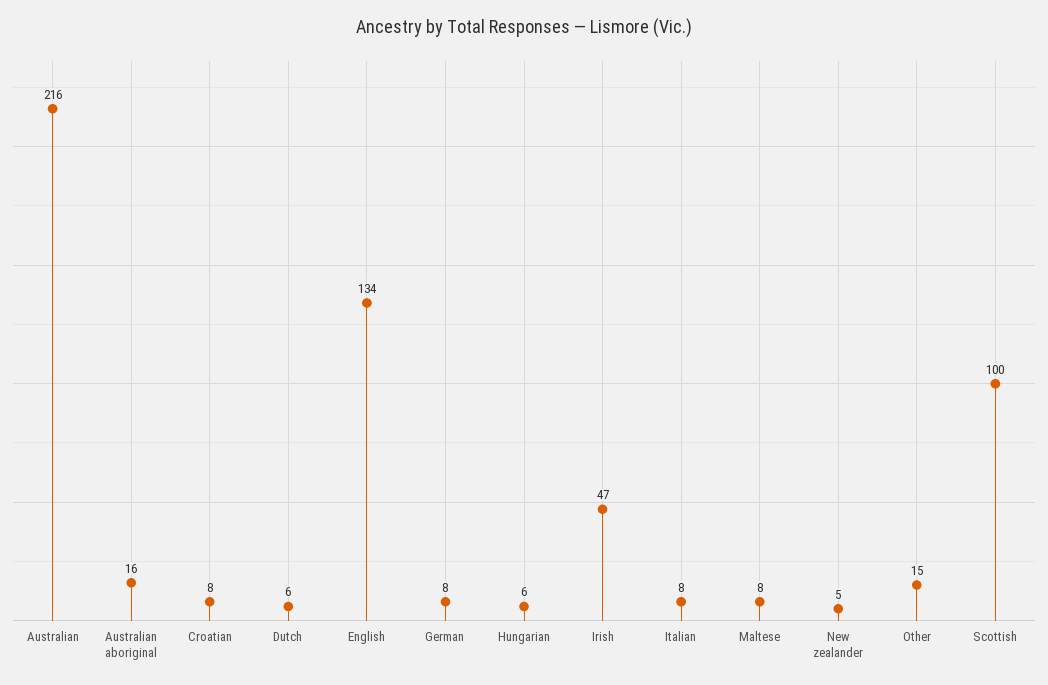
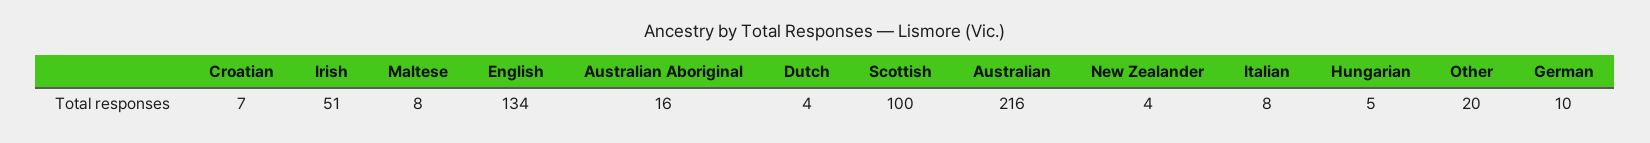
Croatian: 8 -> 7
Dutch: 6 -> 4
German: 8 -> 10
Hungarian: 6 -> 5
Irish: 47 -> 51
New zealander: 5 -> 4
Other: 15 -> 20

